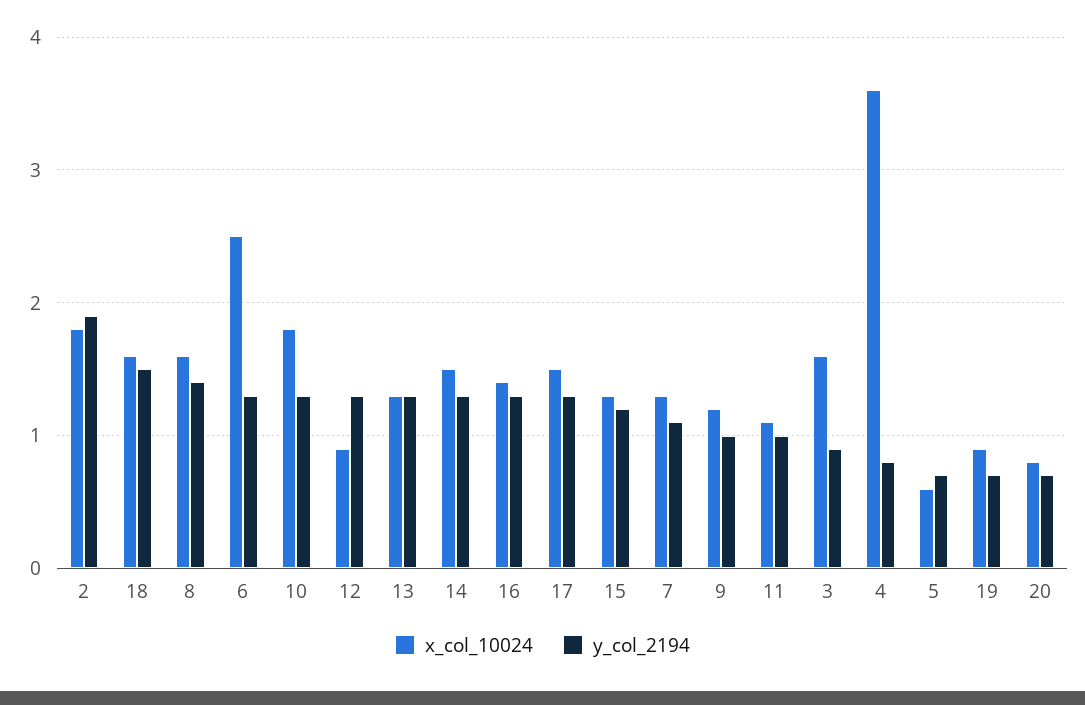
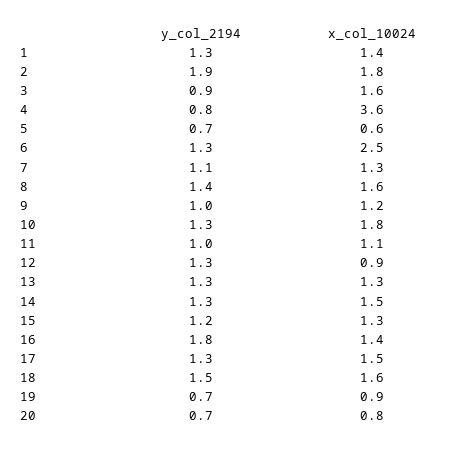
y_col_2194, 16: 1.3 -> 1.8
y_col_2194, 1: none -> 1.3
x_col_10024, 1: none -> 1.4

